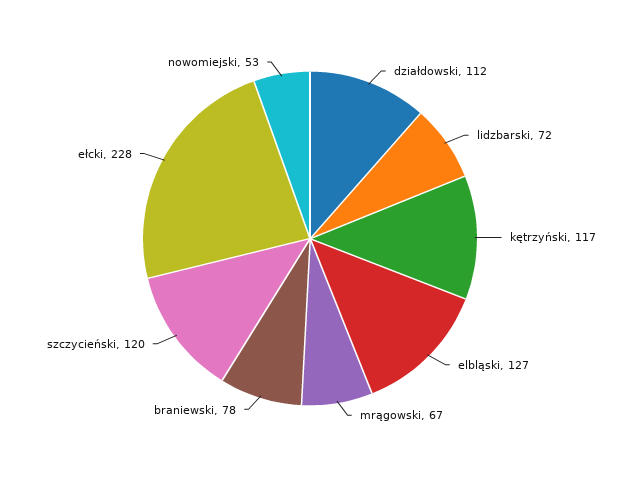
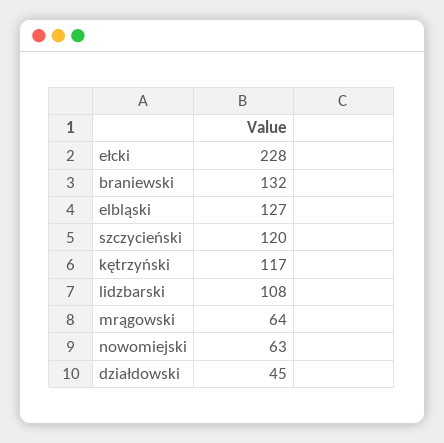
działdowski: 112 -> 45
lidzbarski: 72 -> 108
mrągowski: 67 -> 64
braniewski: 78 -> 132
nowomiejski: 53 -> 63

